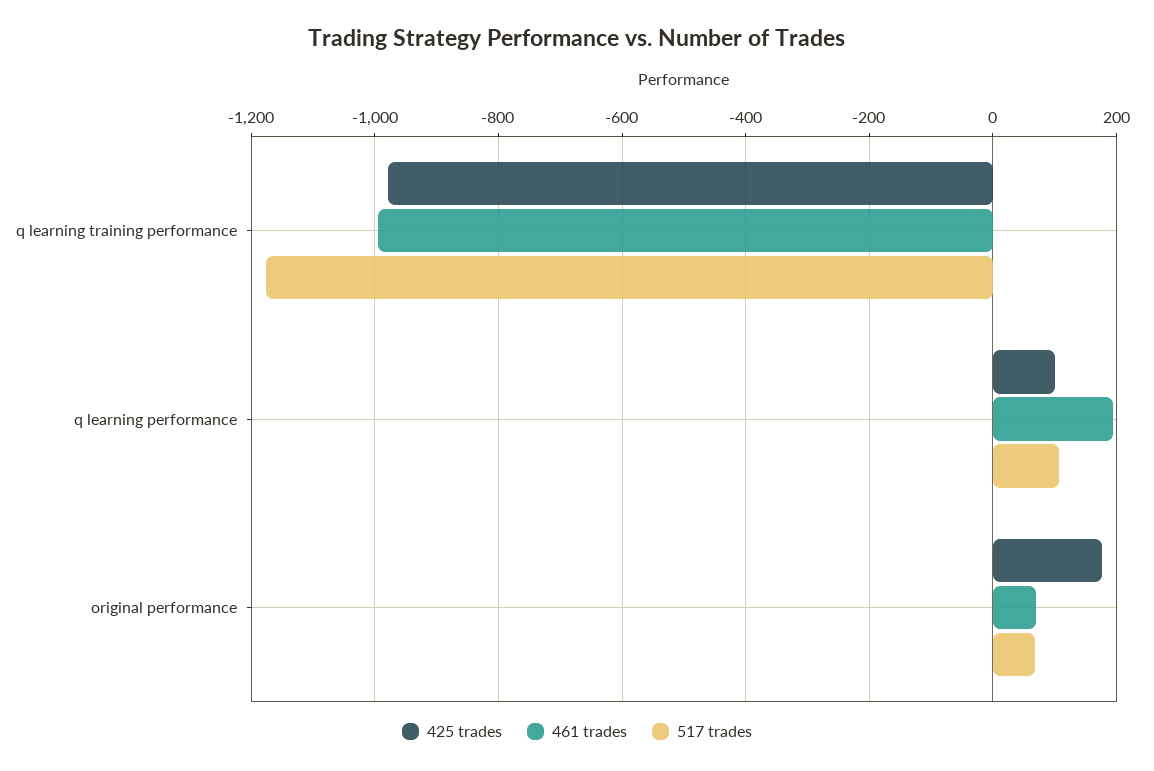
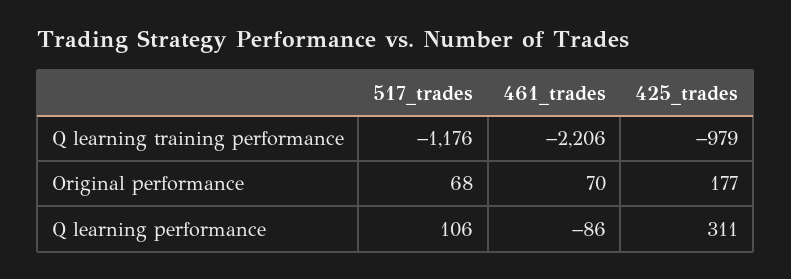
461 trades, q learning training performance: -1000 -> -2206
425 trades, q learning performance: 100 -> 311
461 trades, q learning performance: 200 -> -86

